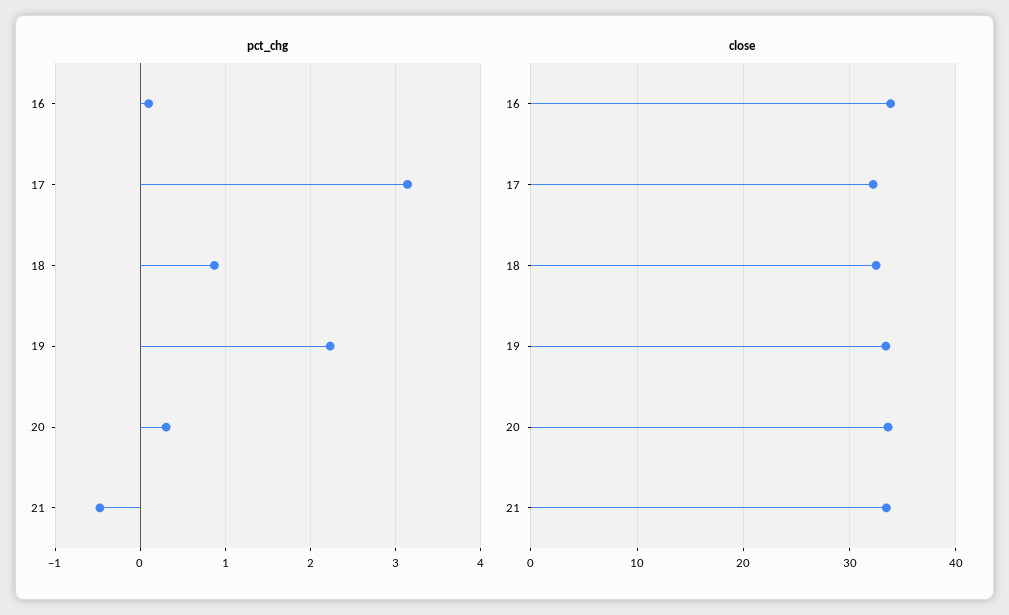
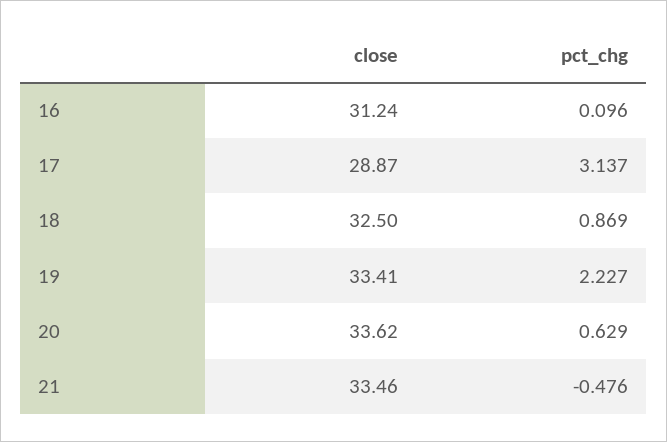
pct_chg, 20: 0.3 -> 0.629
close, 16: 34 -> 31.24
close, 17: 32 -> 28.87

